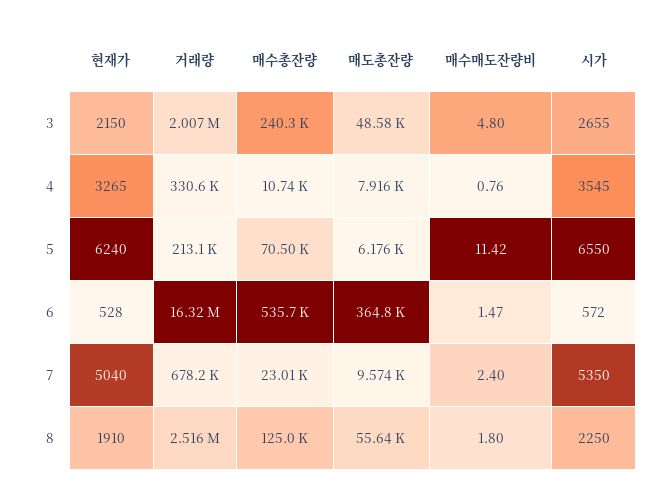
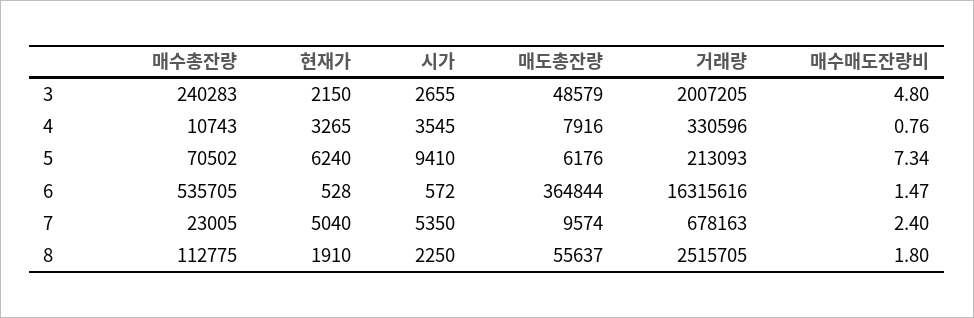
매수매도잔량비, 5: 11.42 -> 7.34
시가, 5: 6550 -> 9410
매수총잔량, 8: 125000 -> 112775

